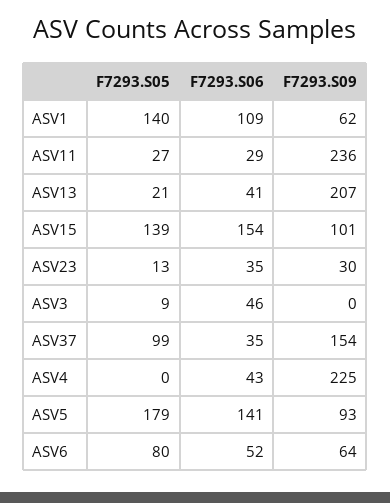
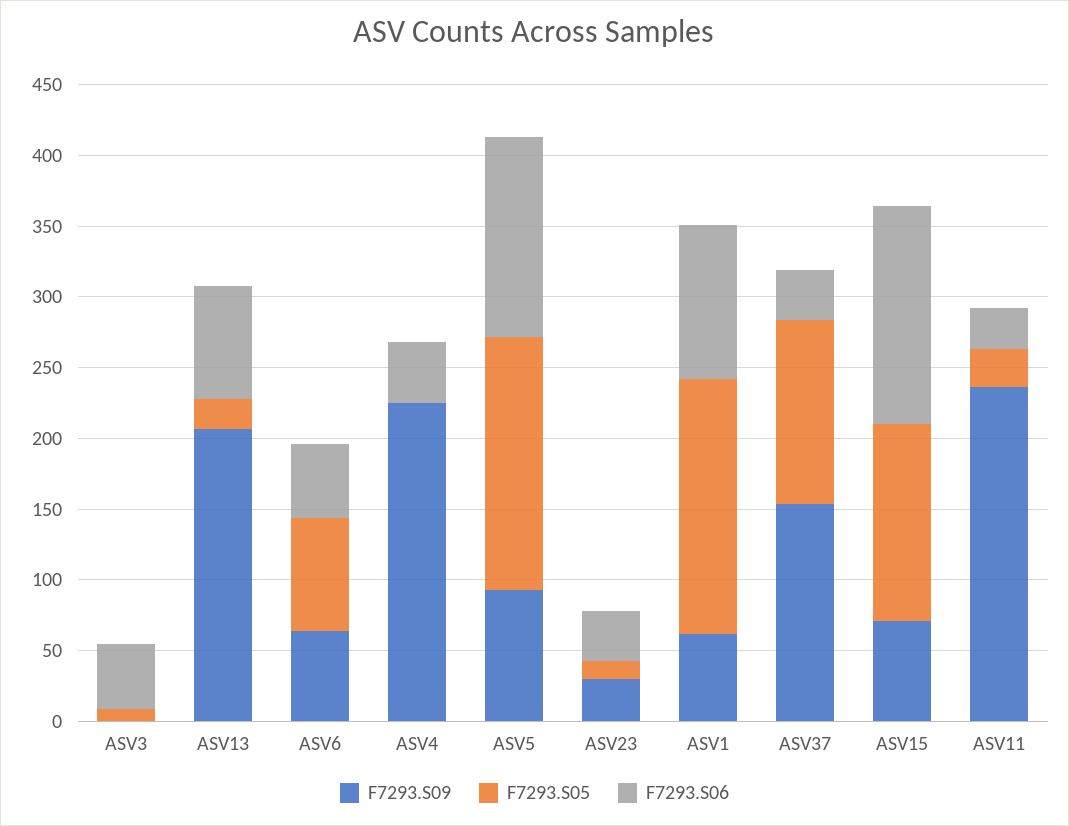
F7293.S05, ASV1: 140 -> 180
F7293.S06, ASV13: 41 -> 80
F7293.S09, ASV15: 101 -> 70
F7293.S05, ASV37: 99 -> 130

